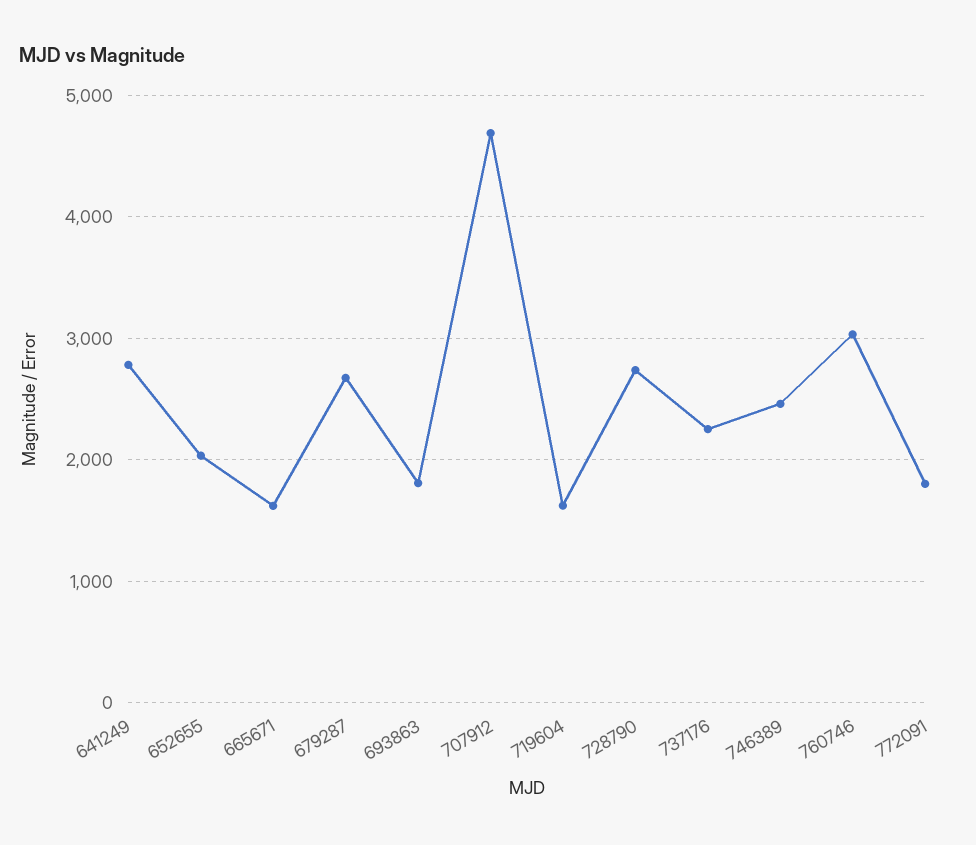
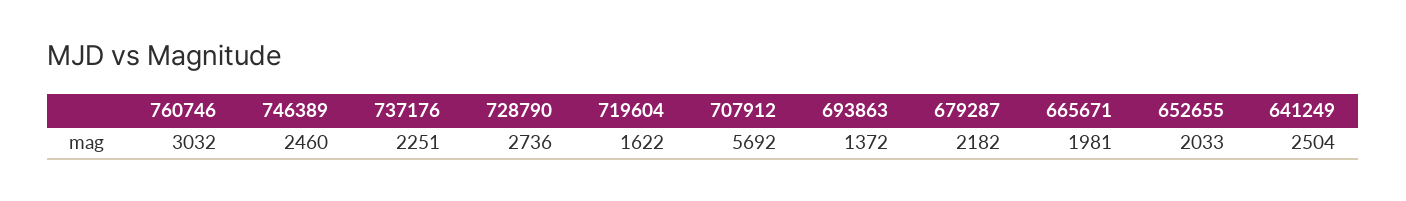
641249: 2800 -> 2504
665671: 1600 -> 1981
679287: 2700 -> 2182
693863: 1800 -> 1372
707912: 4700 -> 5692
772091: 1800 -> none

